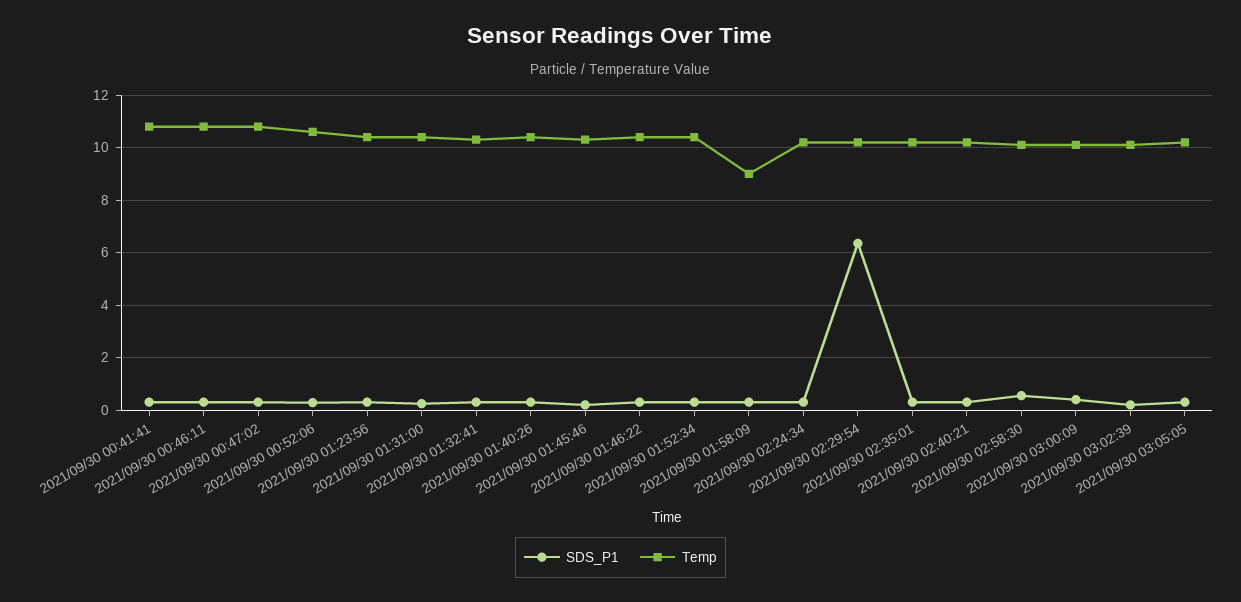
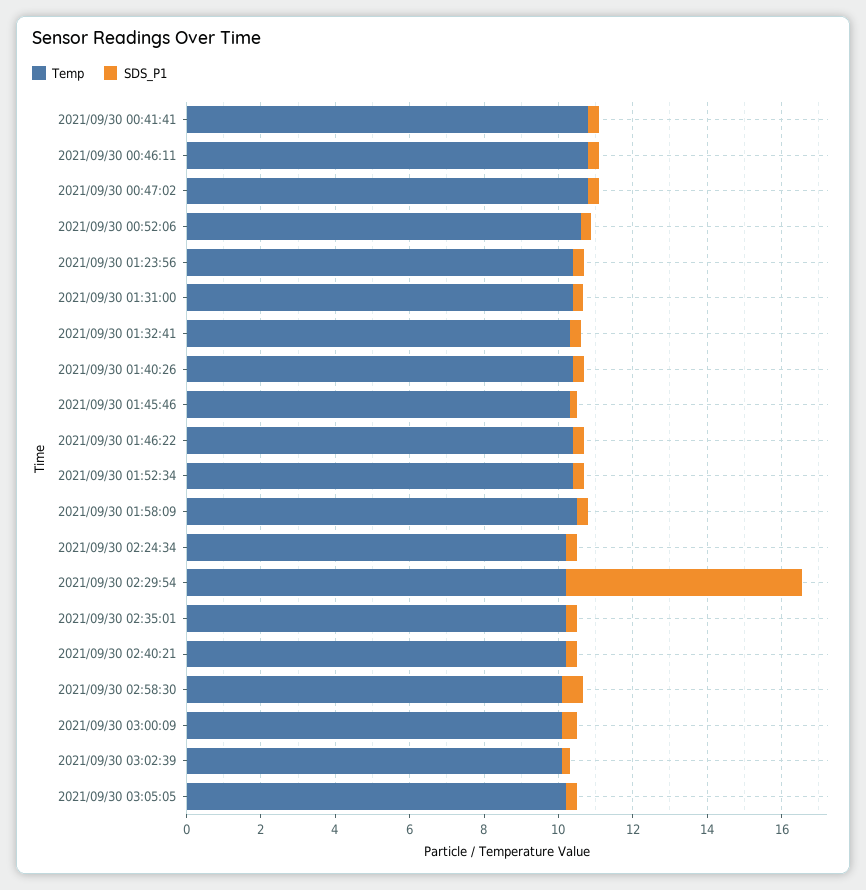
Temp, 2021/09/30 01:58:09: 9 -> 10.5

